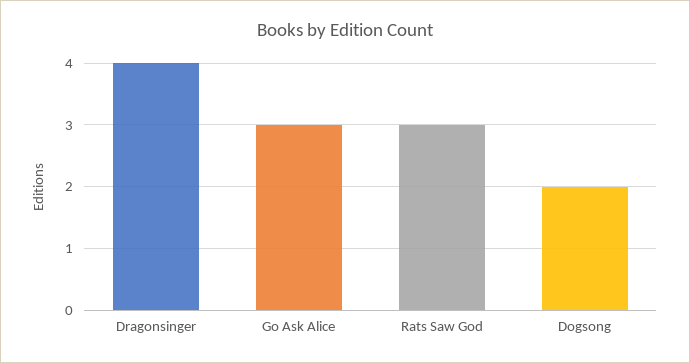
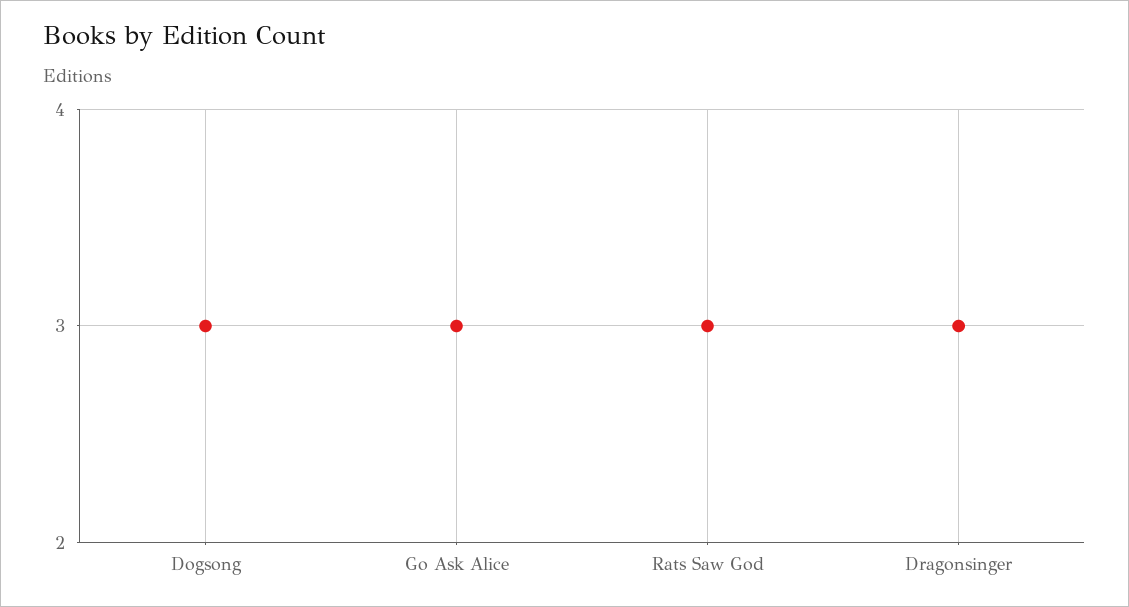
Dragonsinger: 4 -> 3
Dogsong: 2 -> 3

